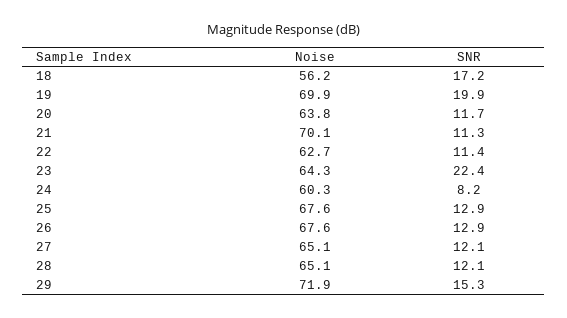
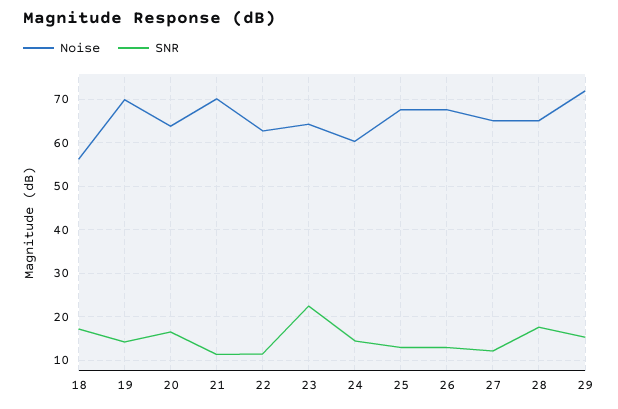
SNR, 19: 19.9 -> 14
SNR, 20: 11.7 -> 16
SNR, 24: 8.2 -> 14
SNR, 28: 12.1 -> 18

